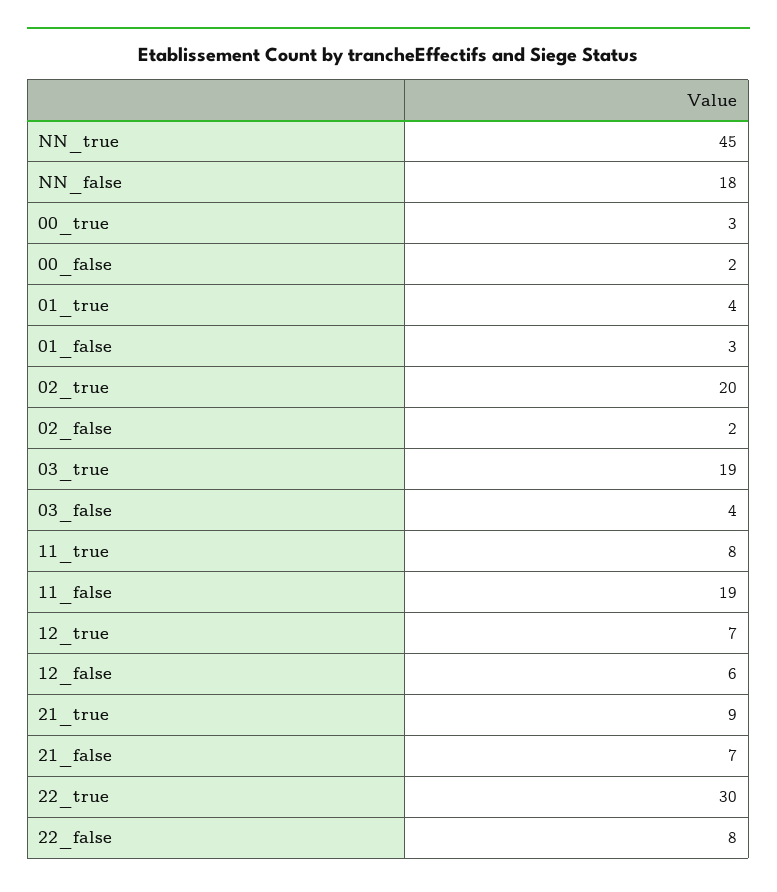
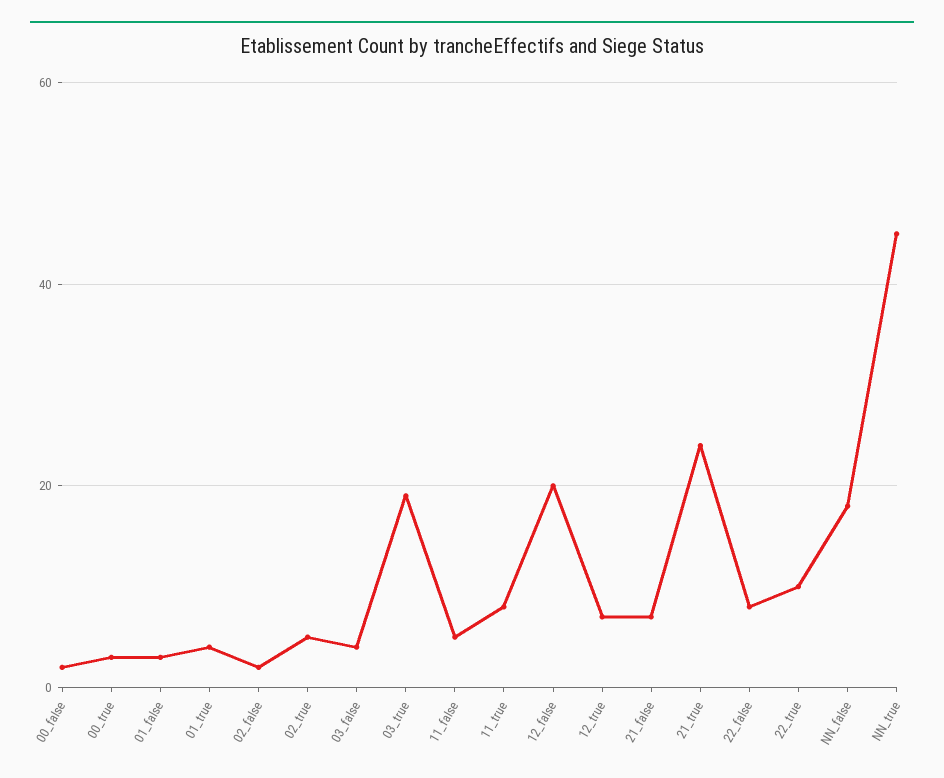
02_true: 20 -> 5
11_false: 19 -> 5
12_false: 6 -> 20
21_true: 9 -> 25
22_true: 30 -> 10

